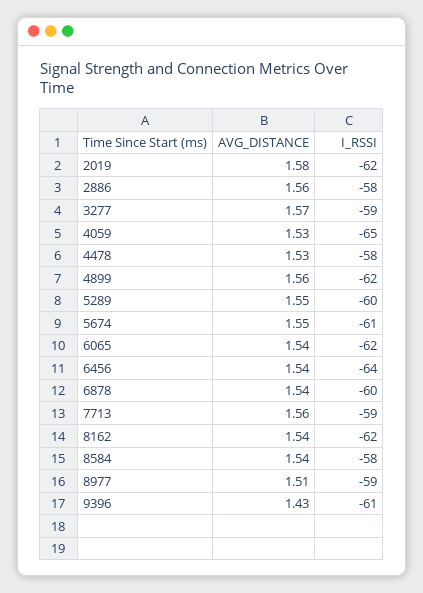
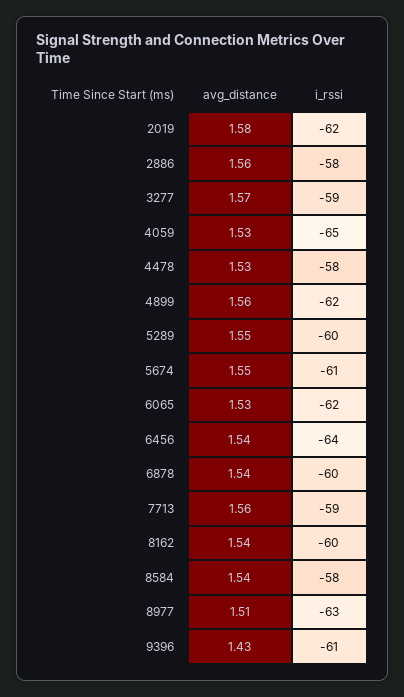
AVG_DISTANCE, 6065: 1.54 -> 1.53
I_RSSI, 8162: -62 -> -60
I_RSSI, 8977: -59 -> -63

